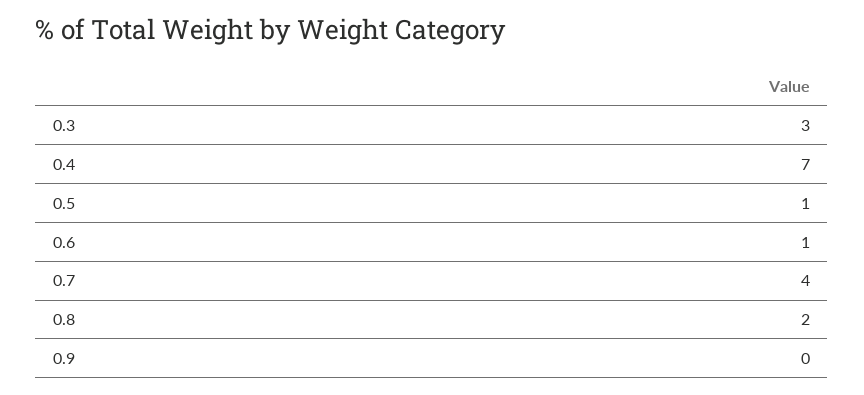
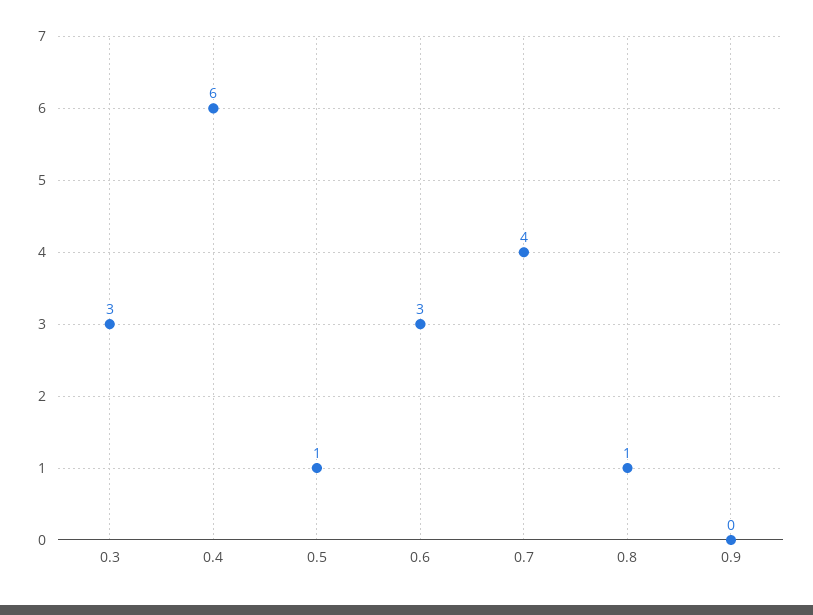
0.4: 7 -> 6
0.6: 1 -> 3
0.8: 2 -> 1

